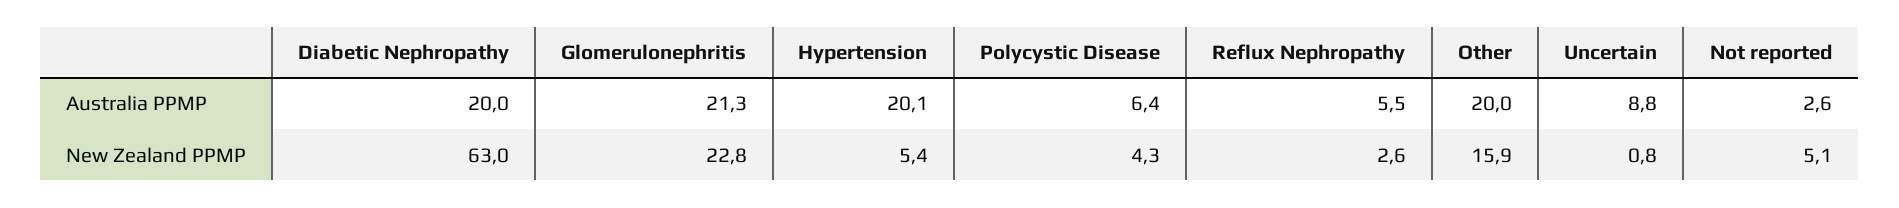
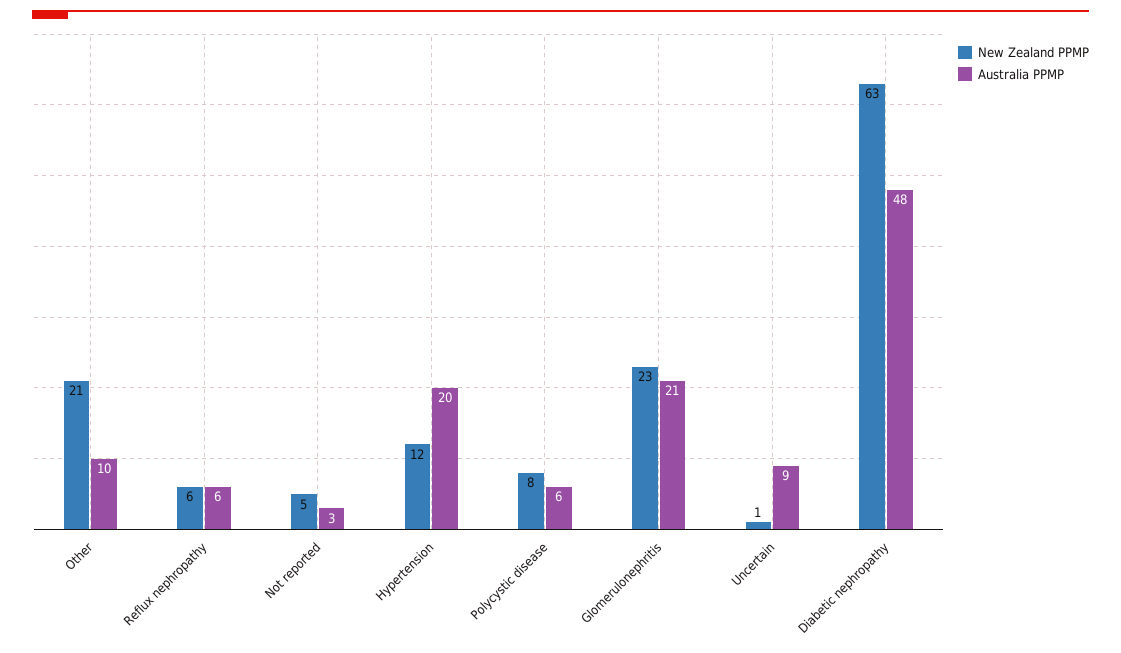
Australia PPMP, Diabetic Nephropathy: 20 -> 48
Australia PPMP, Other: 20 -> 10
New Zealand PPMP, Hypertension: 5.4 -> 12
New Zealand PPMP, Polycystic Disease: 4.3 -> 8
New Zealand PPMP, Reflux Nephropathy: 2.6 -> 6
New Zealand PPMP, Other: 15.9 -> 21

